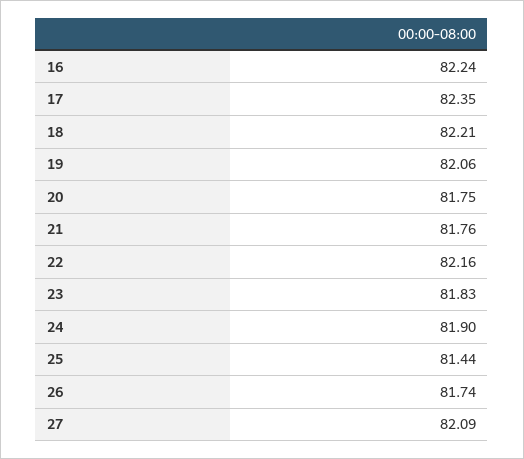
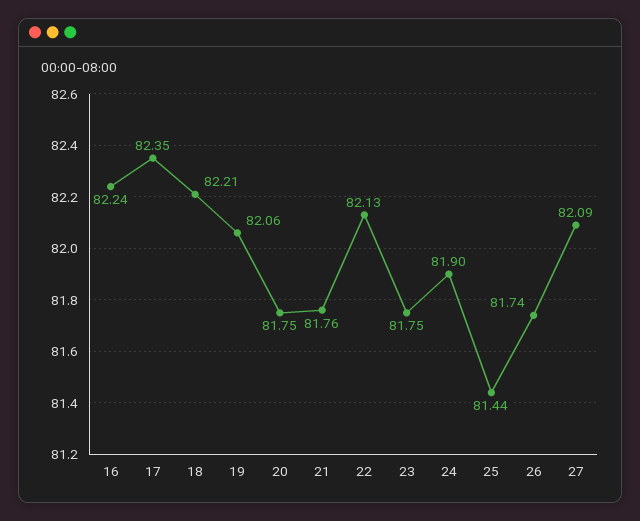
22: 82.16 -> 82.13
23: 81.83 -> 81.75

